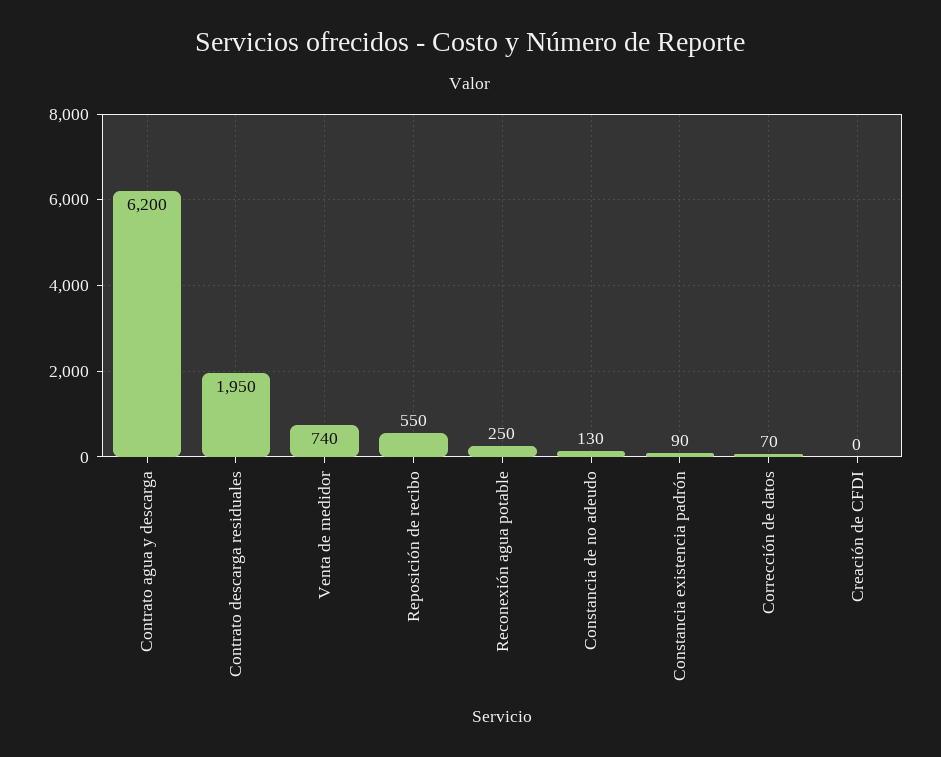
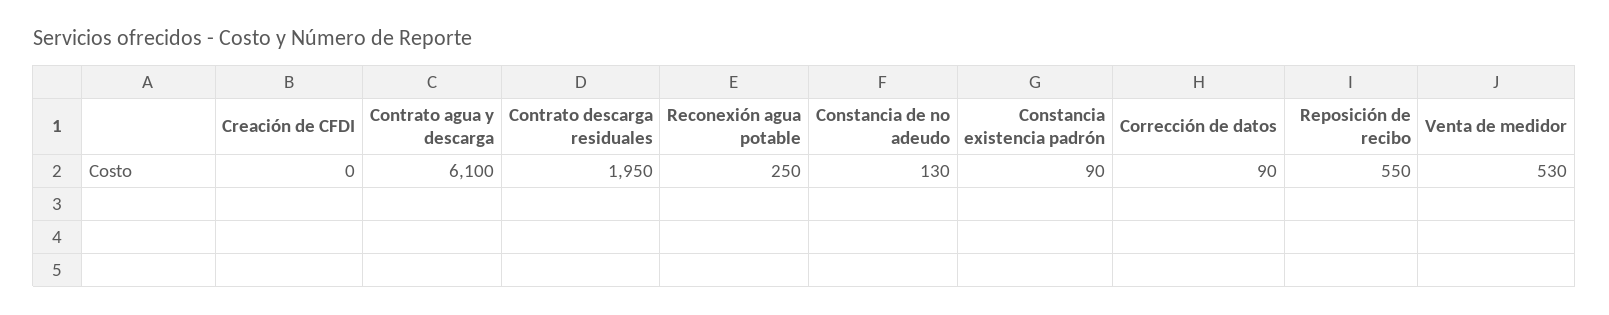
Contrato agua y descarga: 6200 -> 6100
Venta de medidor: 740 -> 530
Corrección de datos: 70 -> 90

